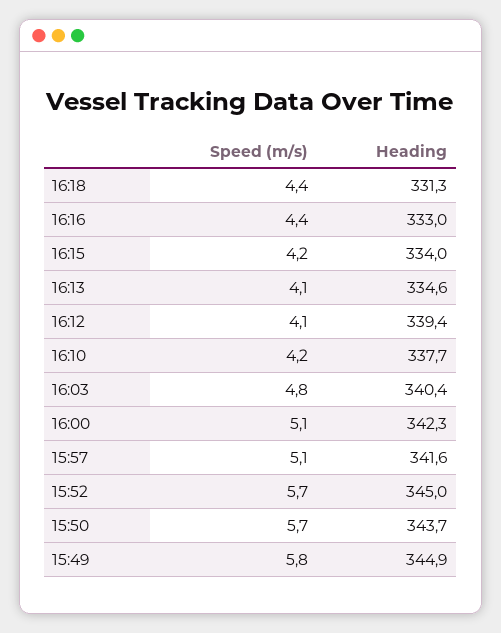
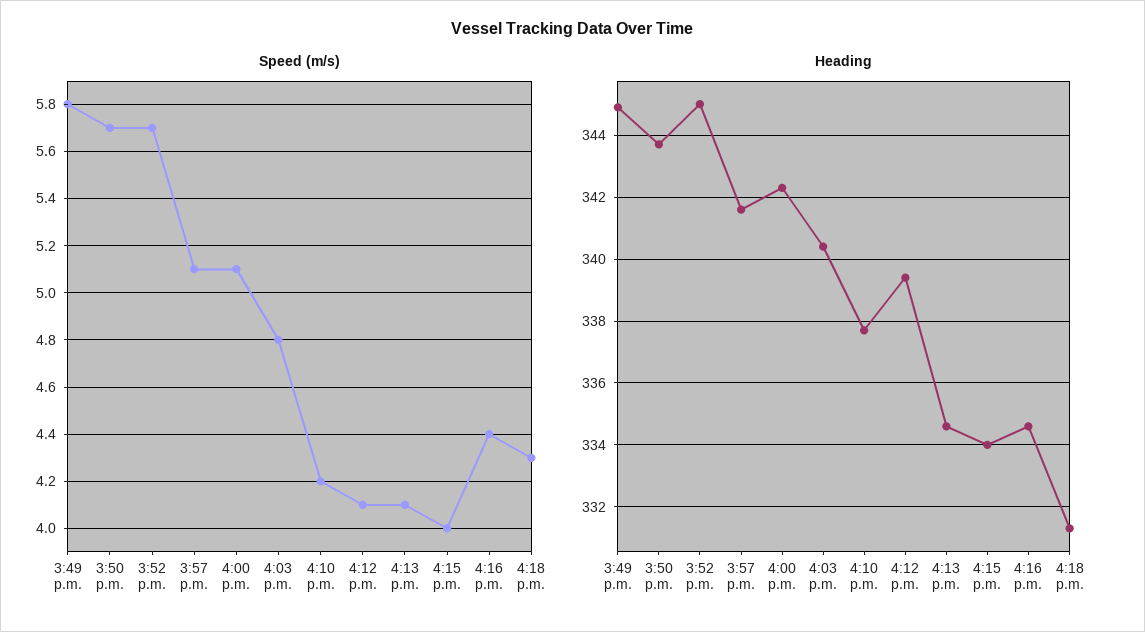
Speed (m/s), 16:18: 4.4 -> 4.3
Heading, 16:16: 333 -> 334.5
Speed (m/s), 16:15: 4.2 -> 4

